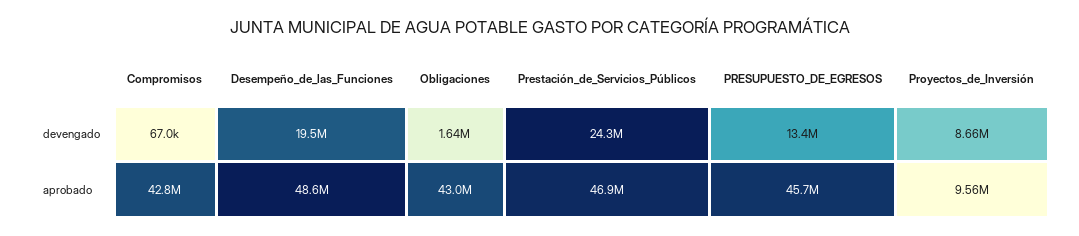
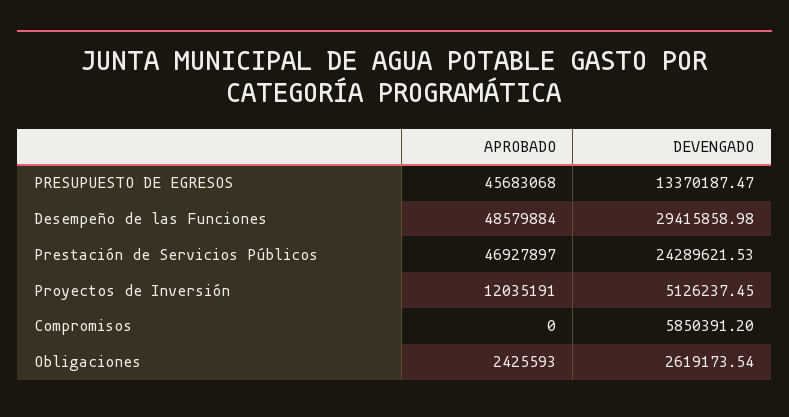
Compromisos, devengado: 67000 -> 5850391.2
Desempeño_de_las_Funciones, devengado: 19500000 -> 29415858.98
Obligaciones, devengado: 1640000 -> 2619173.54
Proyectos_de_Inversión, devengado: 8660000 -> 5126237.45
Compromisos, aprobado: 42800000 -> 0
Obligaciones, aprobado: 43000000 -> 2425593
Proyectos_de_Inversión, aprobado: 9560000 -> 12035191

